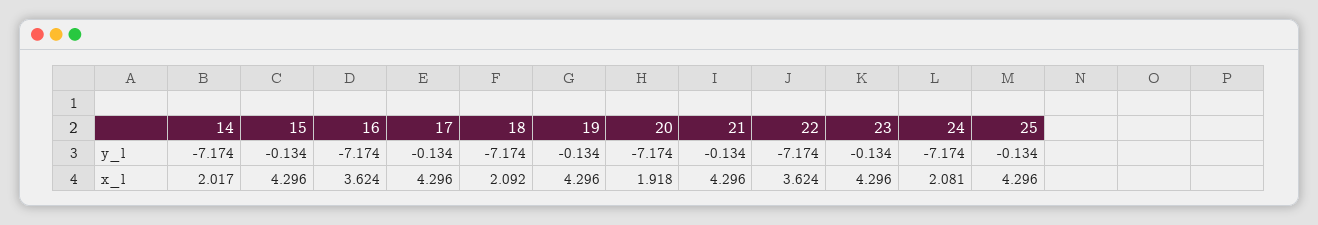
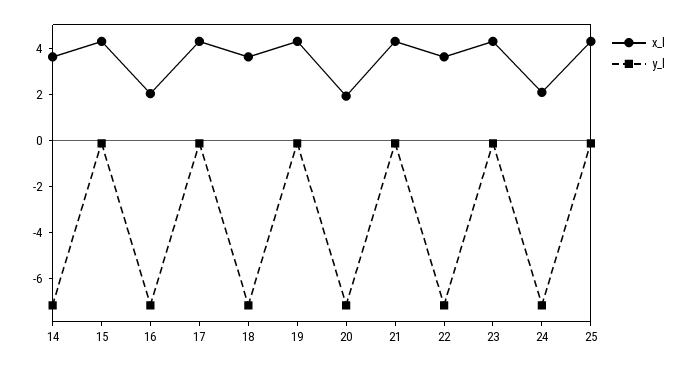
x_l, 14: 2.017 -> 3.5
x_l, 16: 3.624 -> 2
x_l, 18: 2.092 -> 3.5

